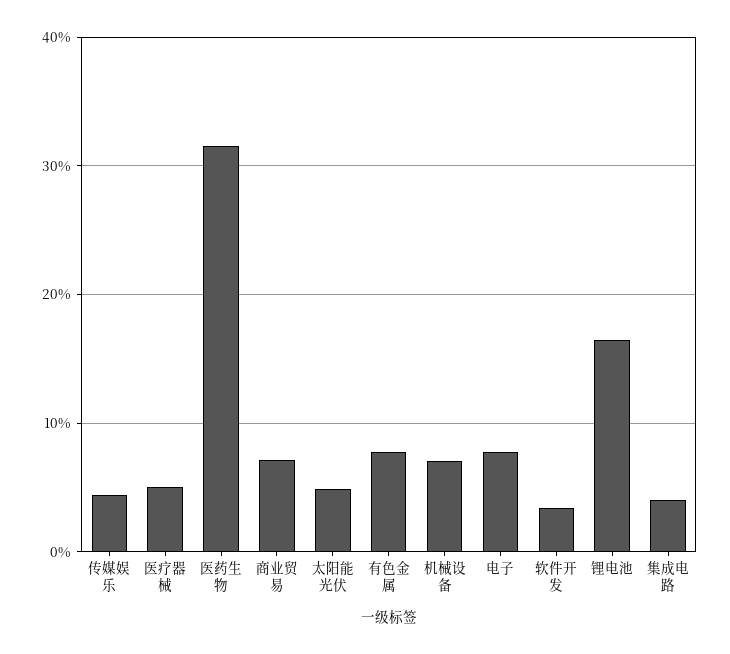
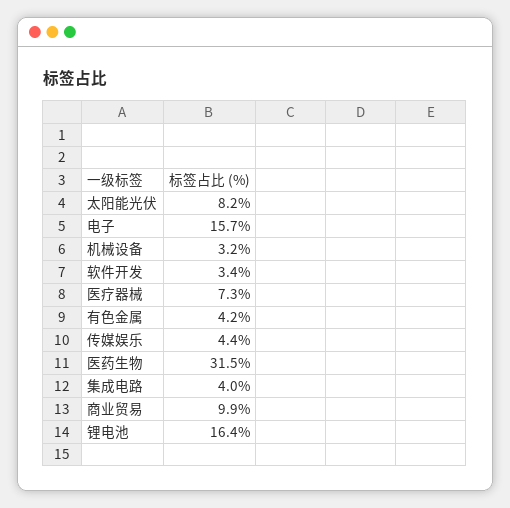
医疗器械: 5 -> 7.3
商业贸易: 7 -> 9.9
太阳能光伏: 5 -> 8.2
有色金属: 8 -> 4.2
机械设备: 7 -> 3.2
电子: 8 -> 15.7

